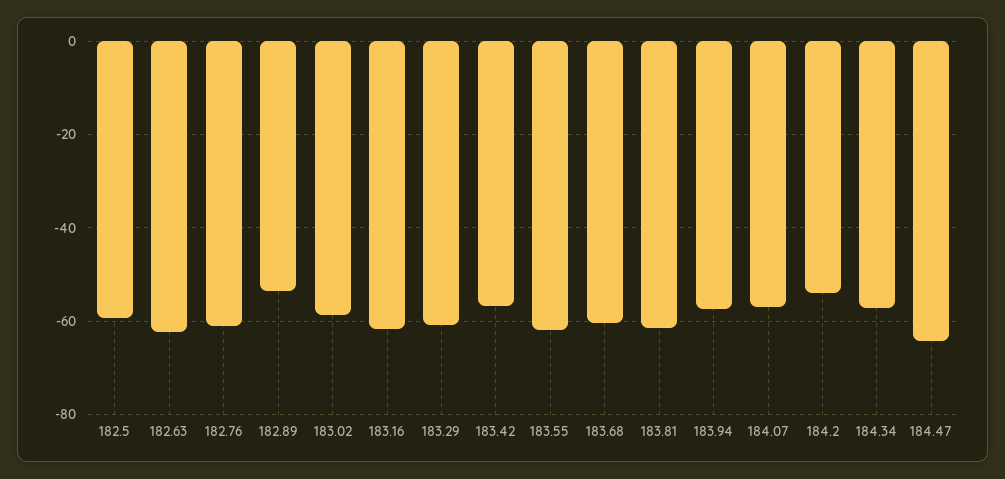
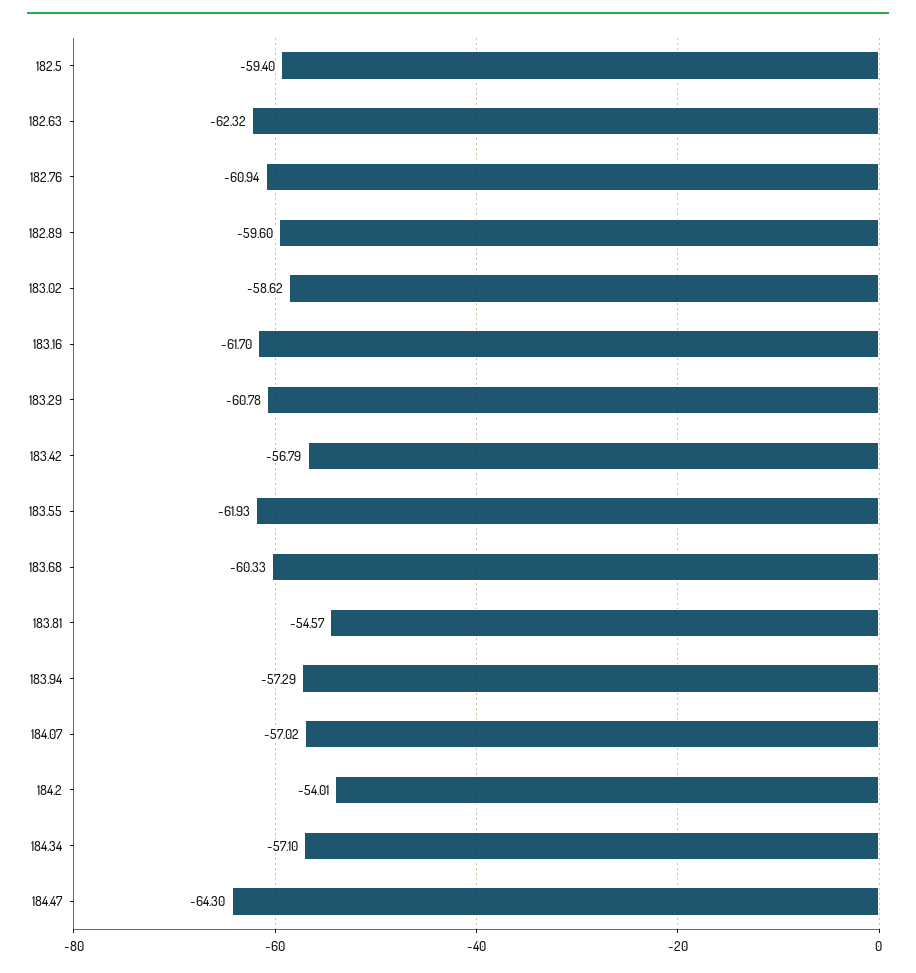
182.89: -54 -> -59.6
183.81: -62 -> -54.57

